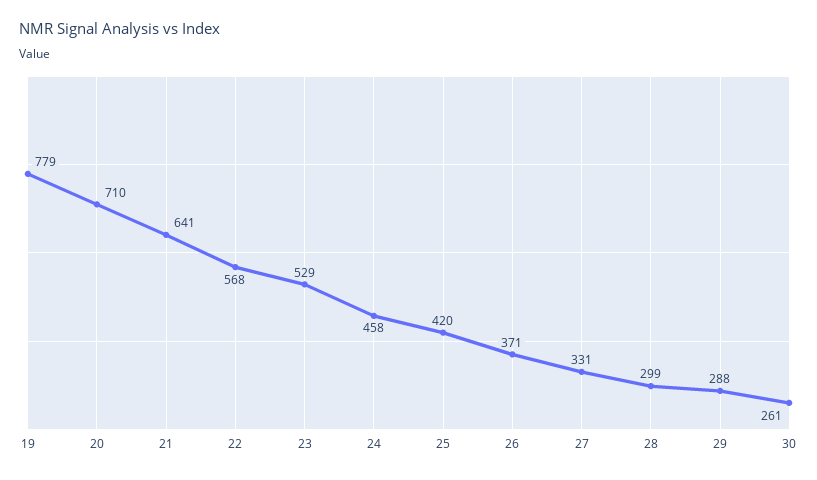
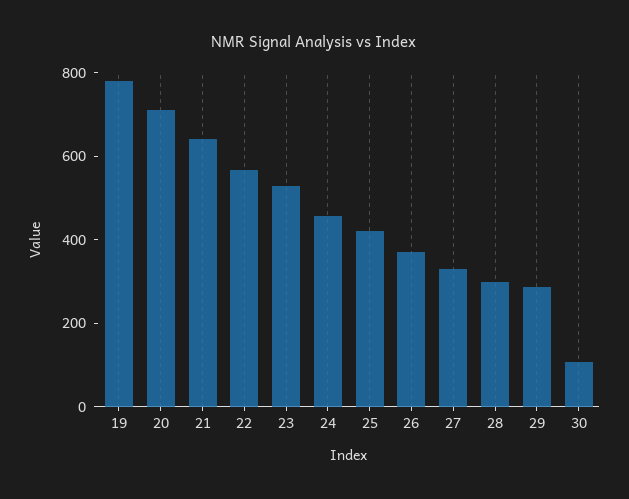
30: 261 -> 100

